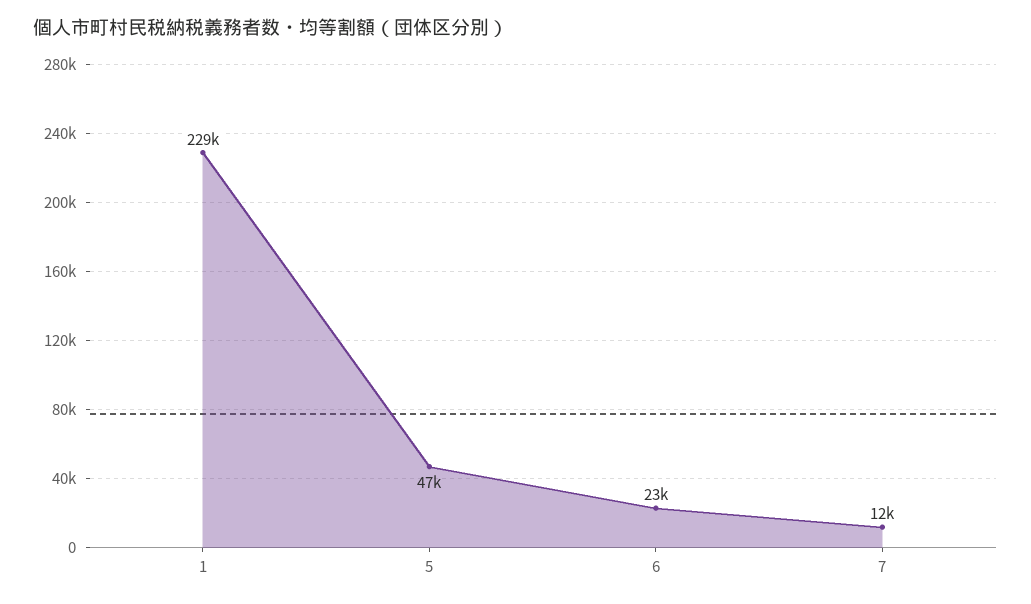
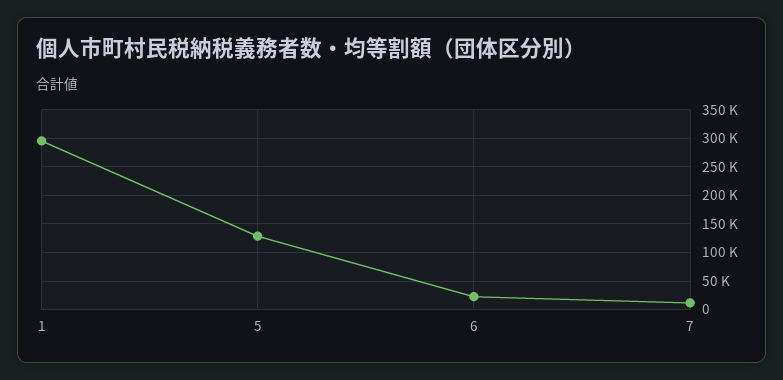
1: 229000 -> 300000
5: 47000 -> 125000

